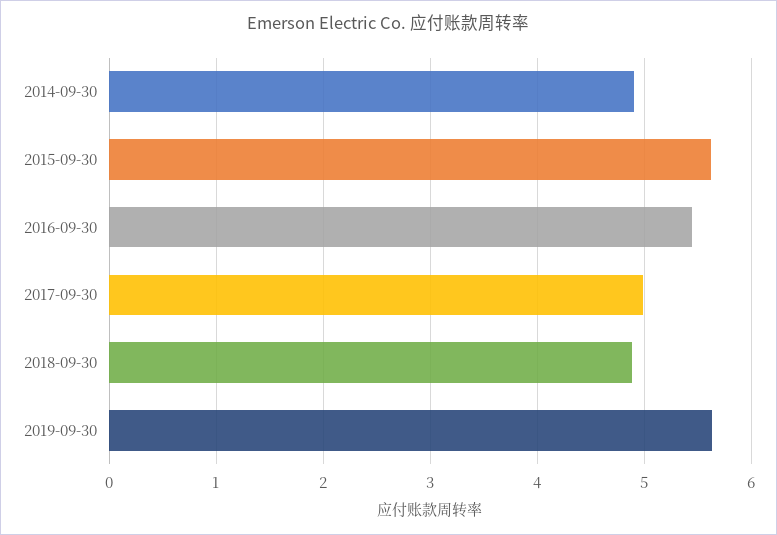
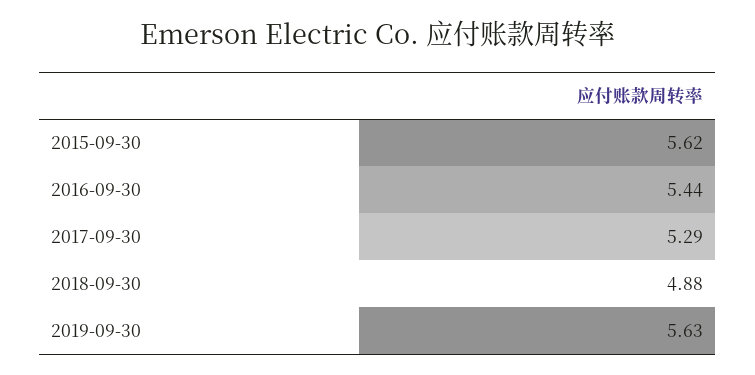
2014-09-30: 4.9 -> none
2017-09-30: 5 -> 5.29

